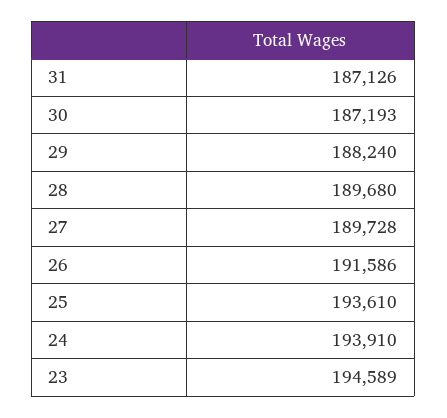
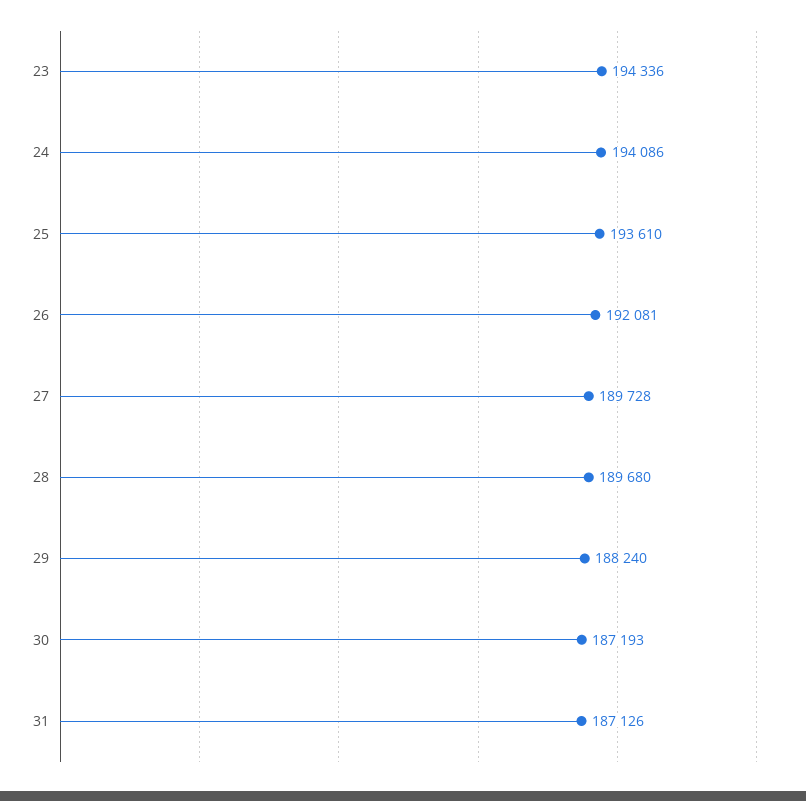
26: 191586 -> 192081
24: 193910 -> 194086
23: 194589 -> 194336

